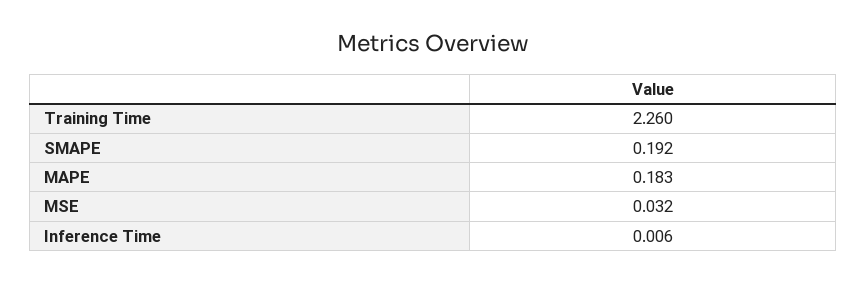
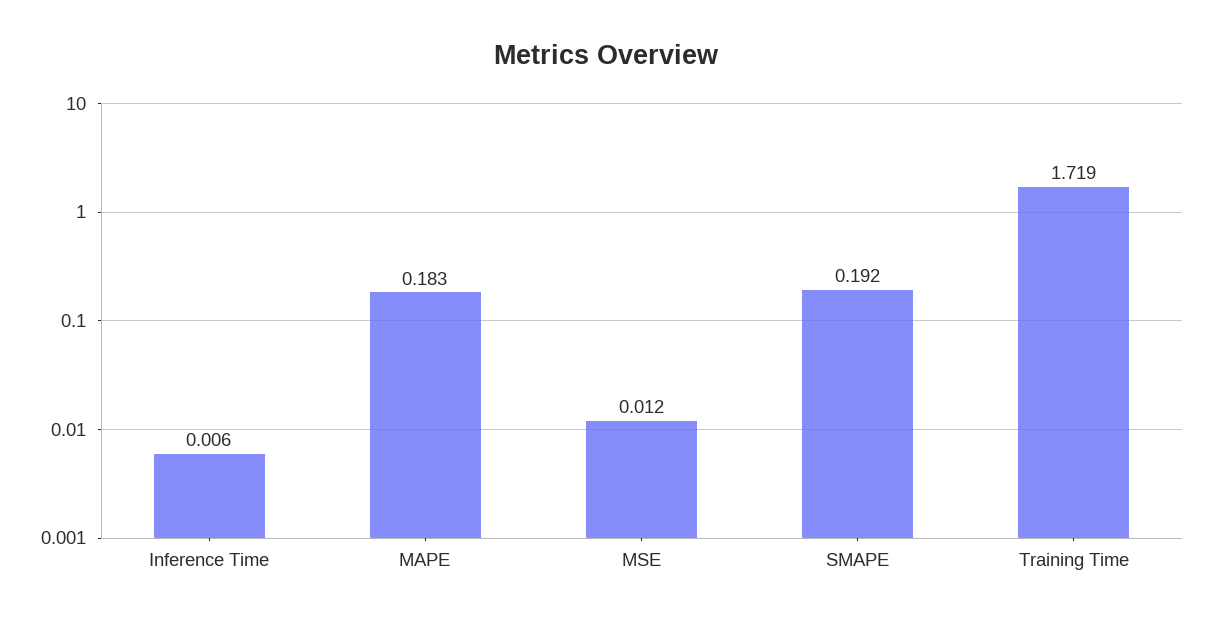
Training Time: 2.26 -> 1.719
MSE: 0.032 -> 0.012

